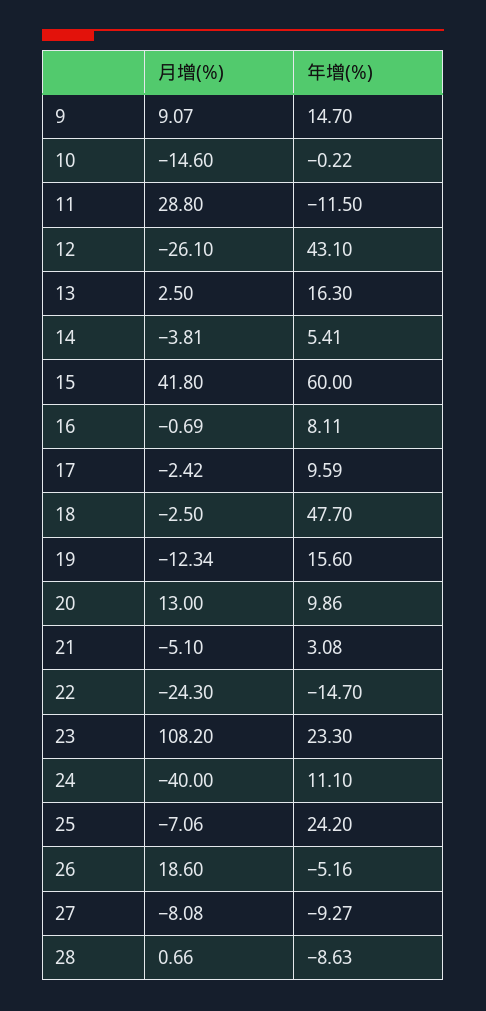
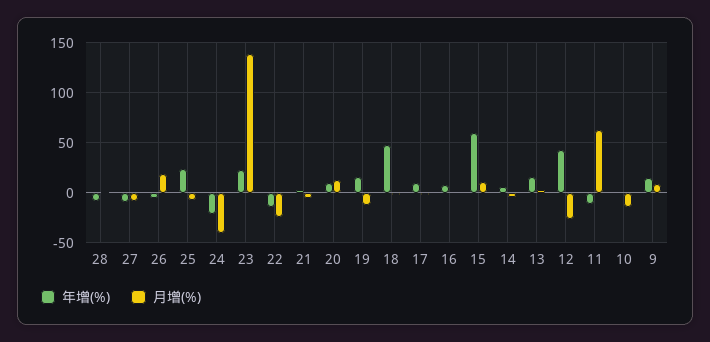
月增(%), 11: 28.8 -> 60
月增(%), 15: 41.8 -> 10
月增(%), 23: 108.2 -> 140
年增(%), 24: 11.1 -> -20

